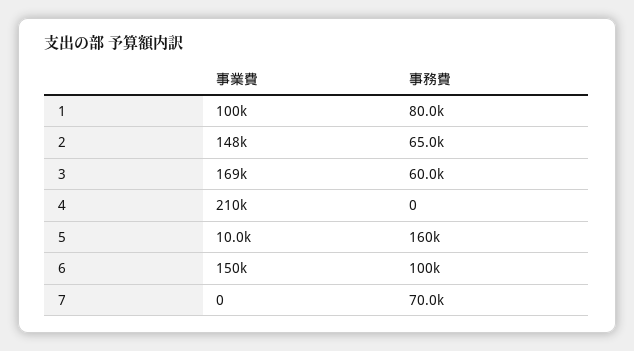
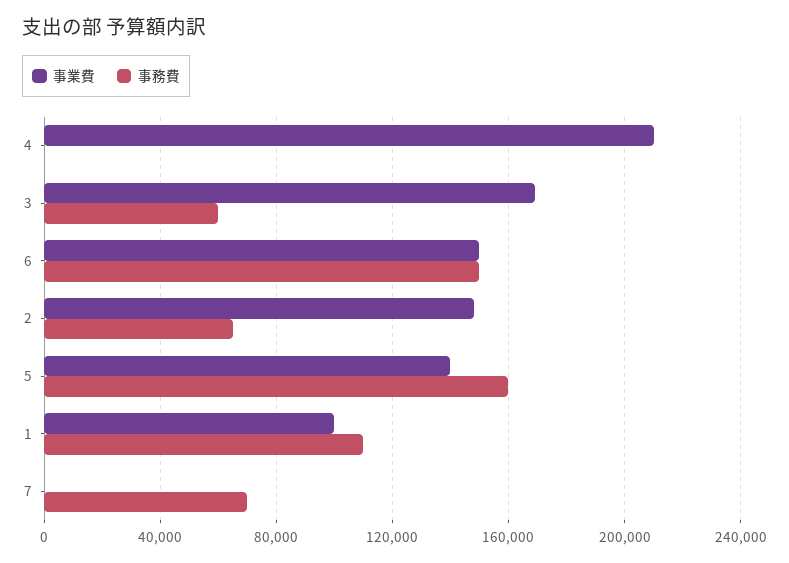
事務費, 1: 80000 -> 110000
事業費, 5: 10000 -> 140000
事務費, 6: 100000 -> 150000

